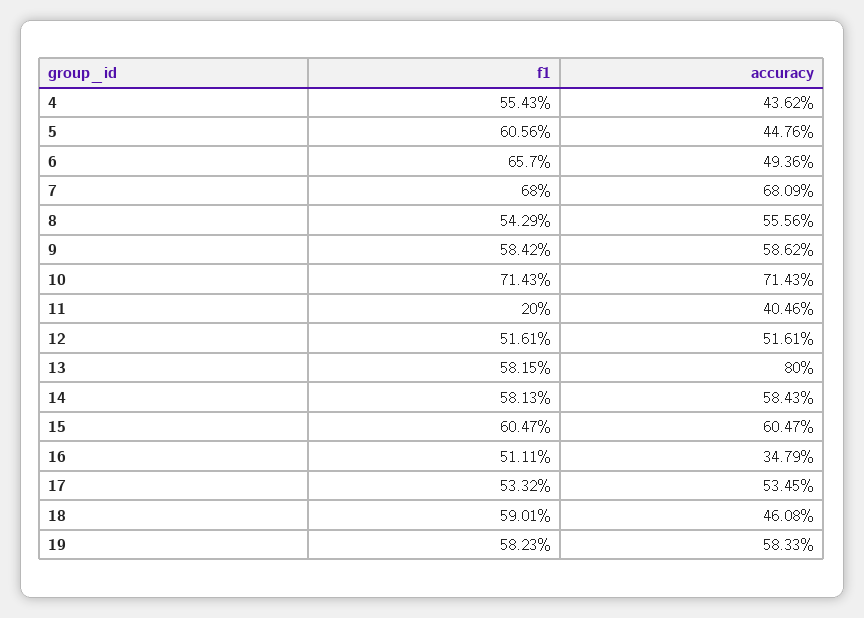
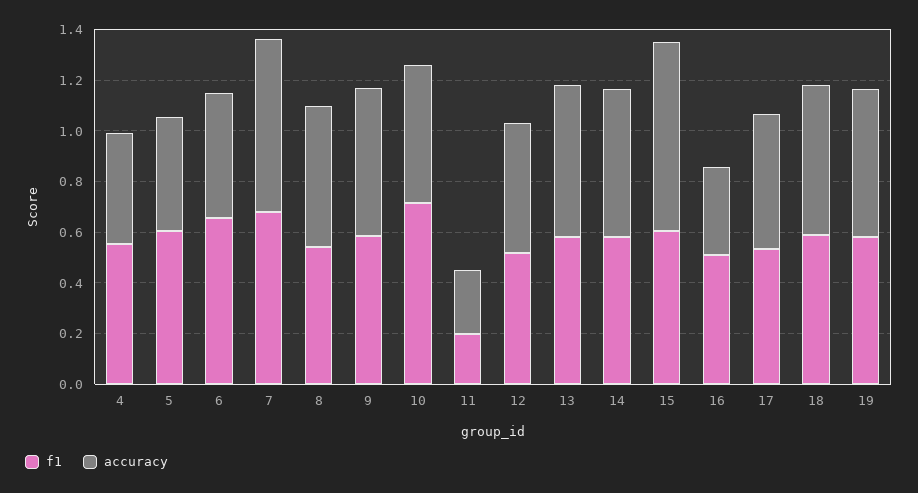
accuracy, 10: 0.7143 -> 0.55
accuracy, 11: 0.4046 -> 0.25
accuracy, 13: 0.8 -> 0.6
accuracy, 15: 0.6047 -> 0.75
accuracy, 18: 0.4608 -> 0.6

